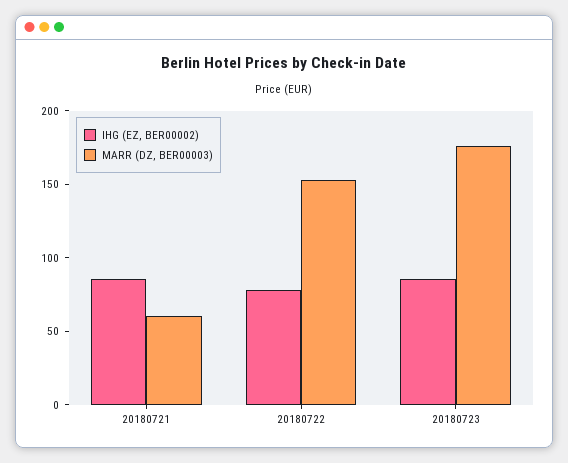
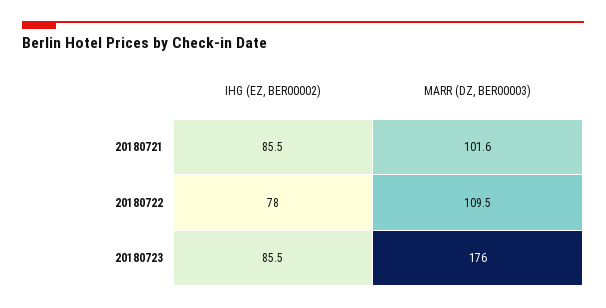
MARR (DZ, BER00003), 20180721: 60 -> 101.6
MARR (DZ, BER00003), 20180722: 150 -> 109.5

